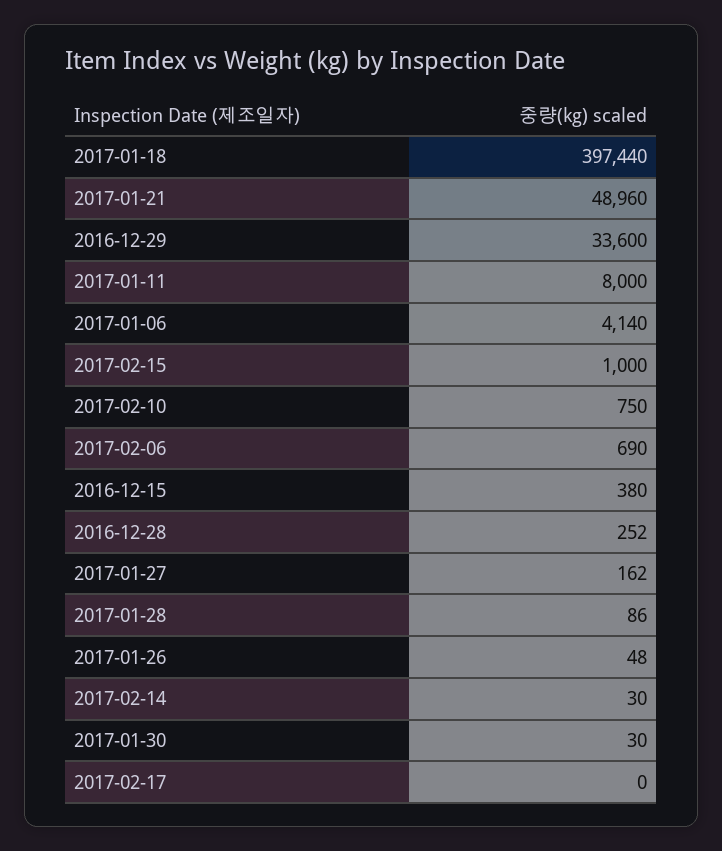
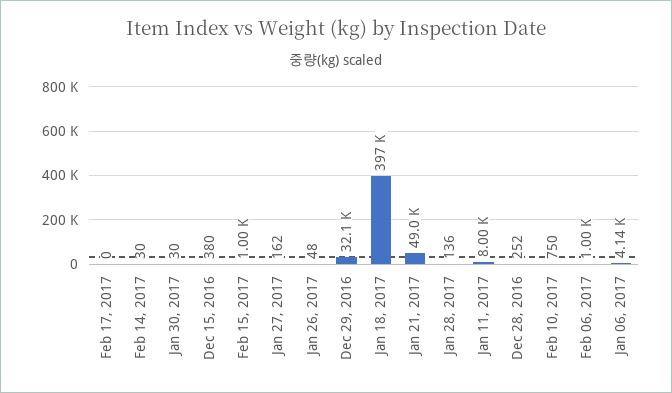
2016-12-29: 33600 -> 32100
2017-02-06: 690 -> 1000
2017-01-28: 86 -> 136

